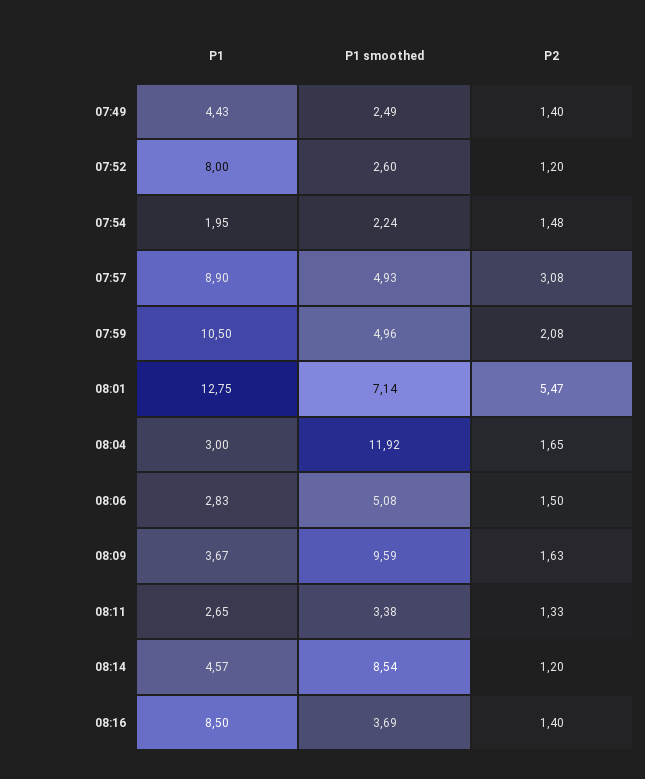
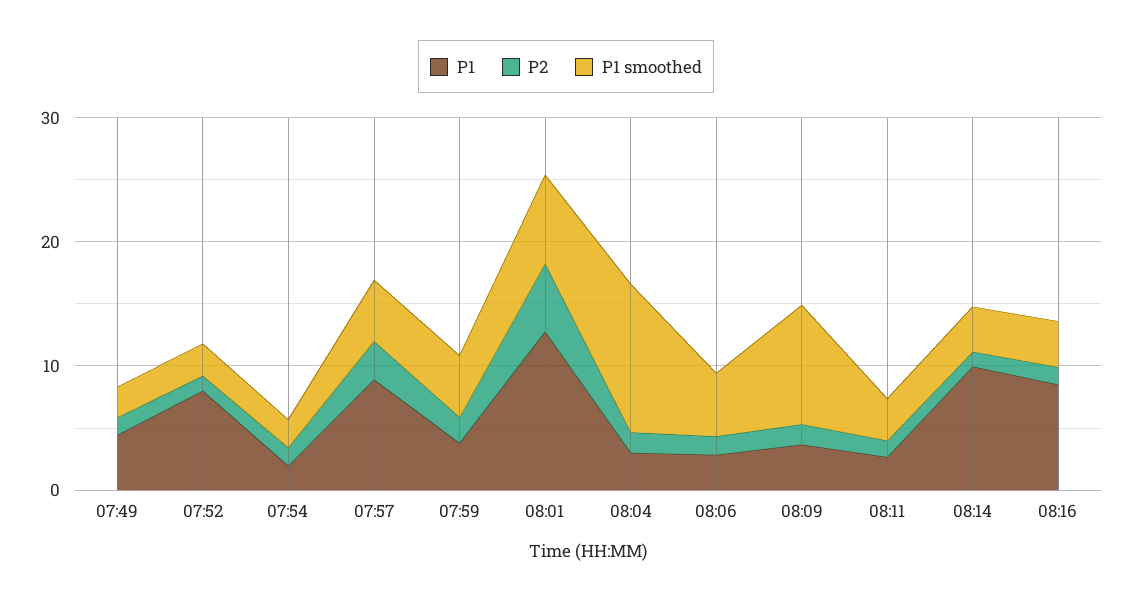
P1, 07:59: 10.5 -> 4
P1, 08:14: 4.57 -> 10
P1 smoothed, 08:14: 8.54 -> 4

